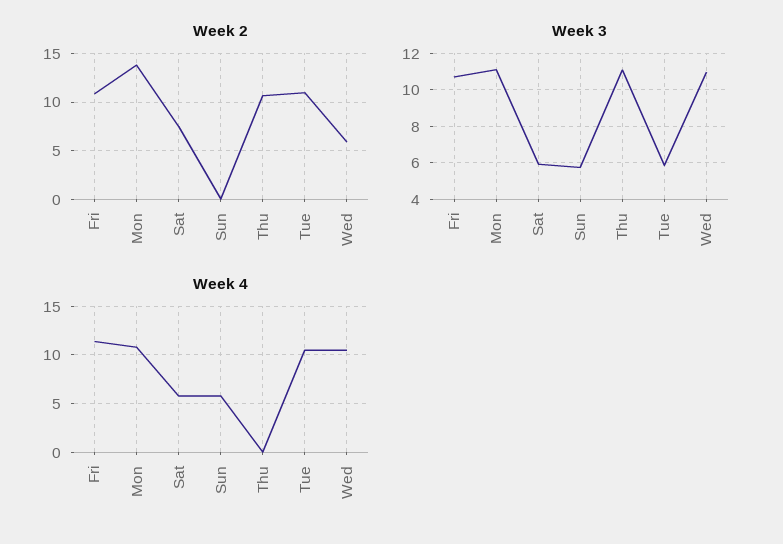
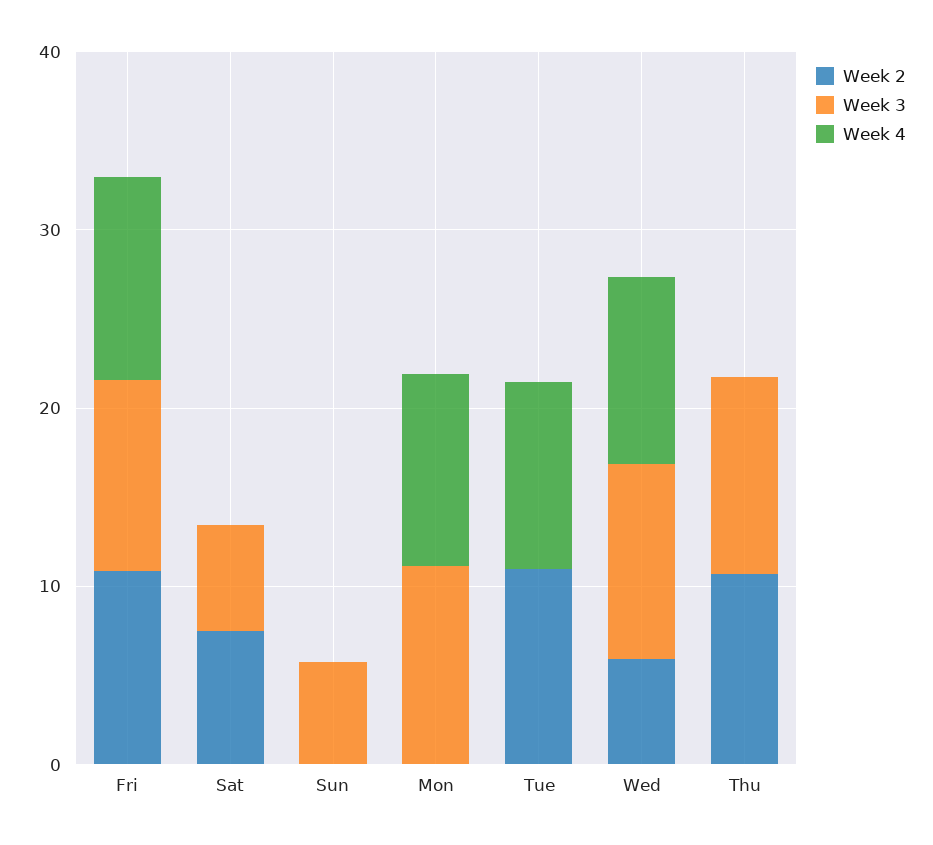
Week 2, Mon: 14 -> 0
Week 3, Tue: 6 -> 0
Week 4, Sat: 6 -> 0
Week 4, Sun: 6 -> 0

